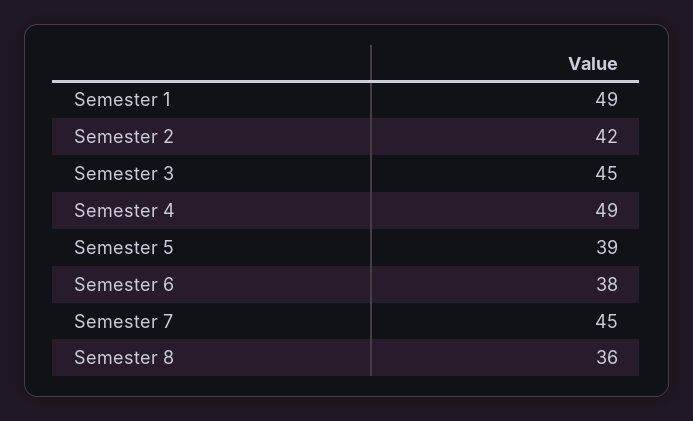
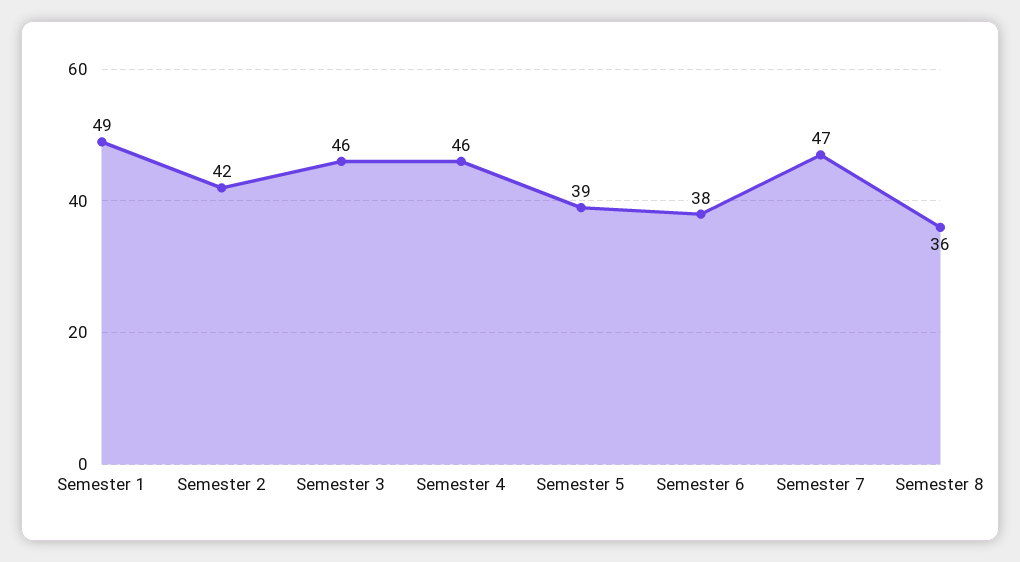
Semester 3: 45 -> 46
Semester 4: 49 -> 46
Semester 7: 45 -> 47

